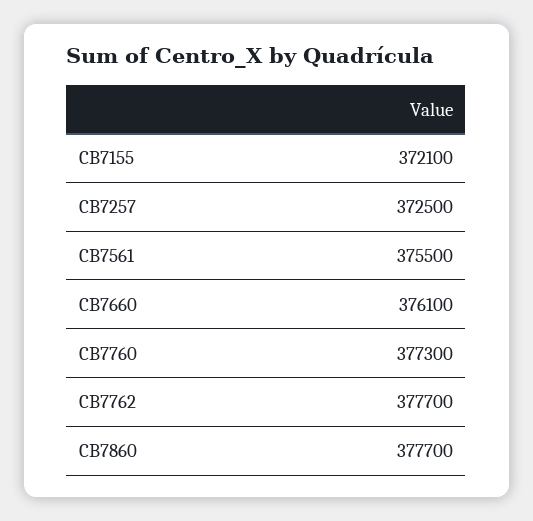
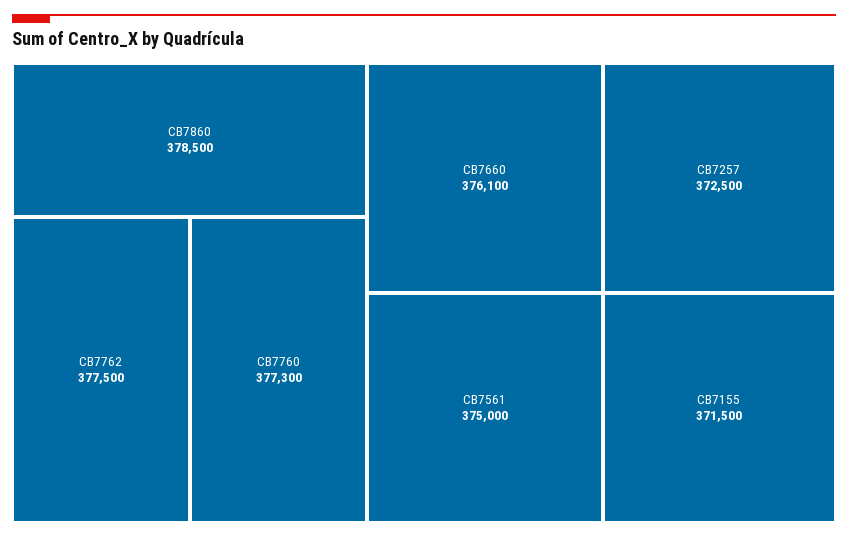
CB7155: 372100 -> 371500
CB7561: 375500 -> 375000
CB7762: 377700 -> 377500
CB7860: 377700 -> 378500

